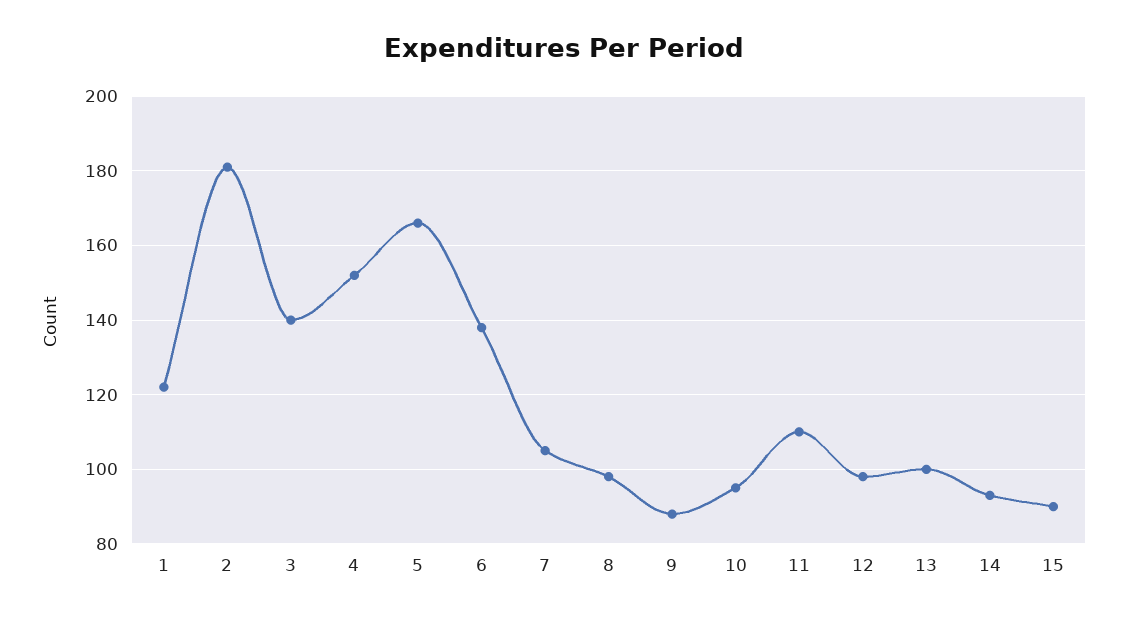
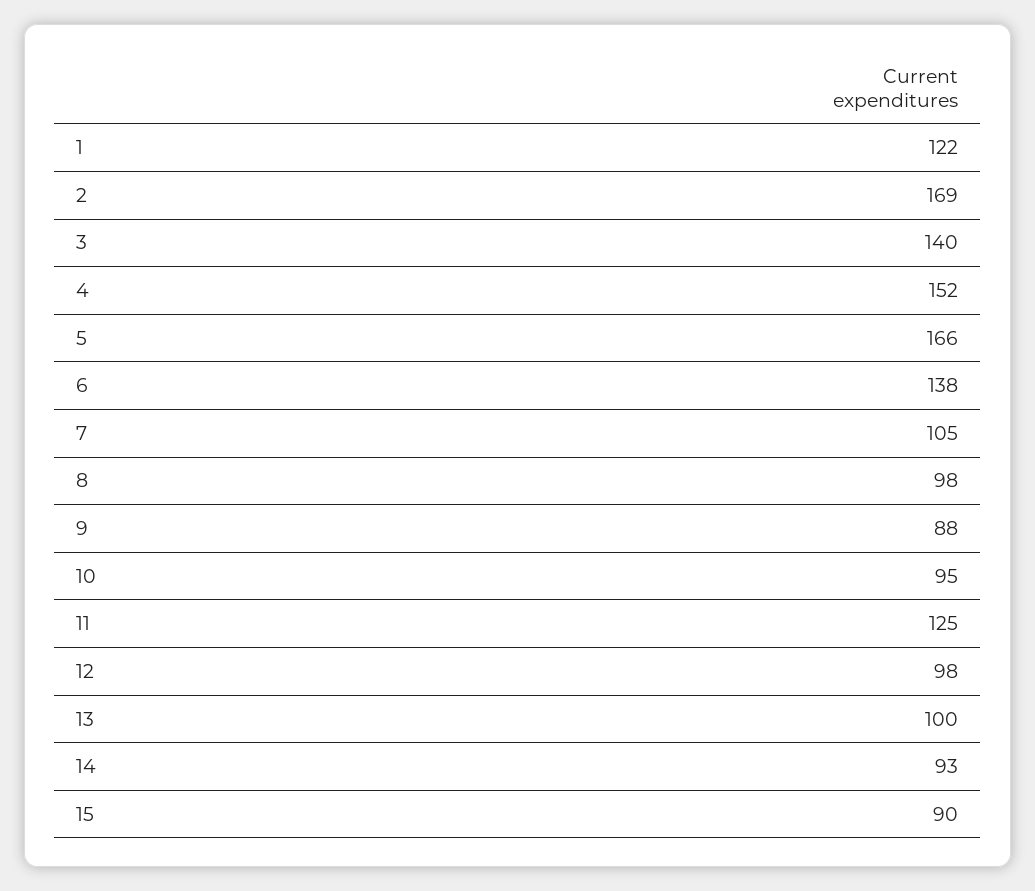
2: 180 -> 169
11: 110 -> 125

